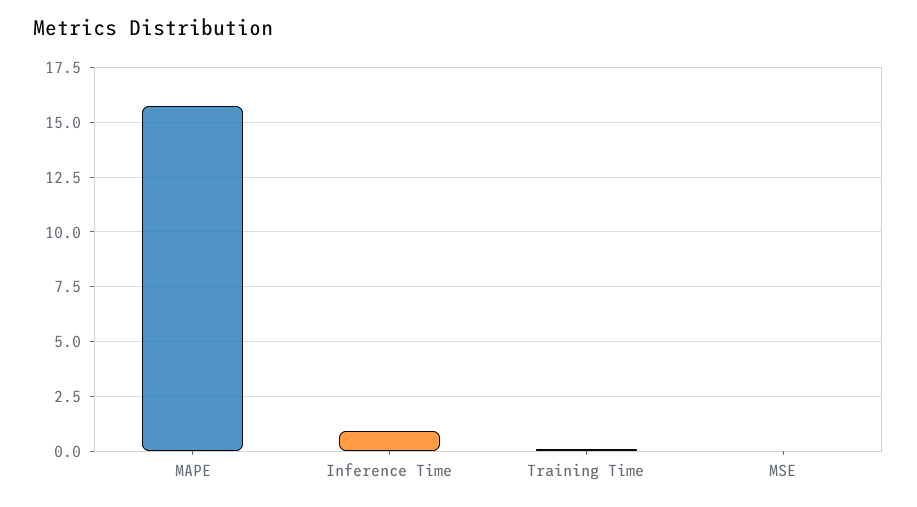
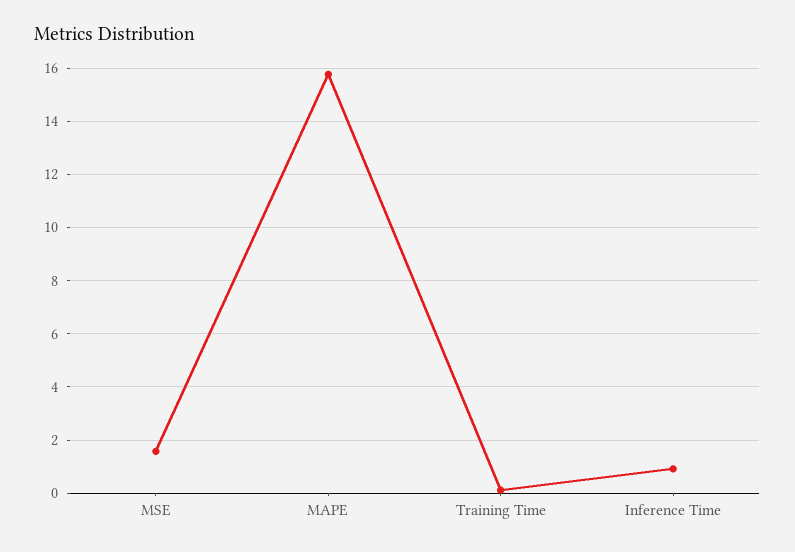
MSE: 0 -> 1.5

